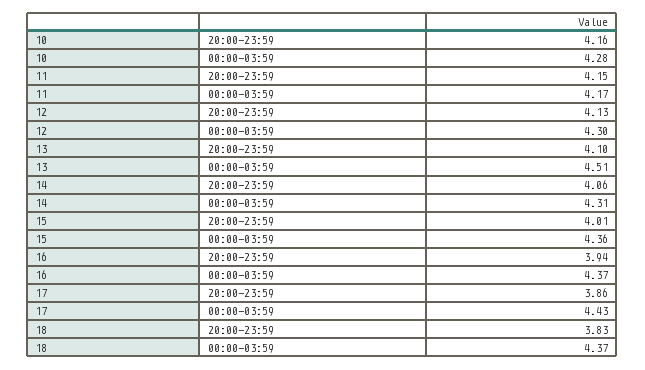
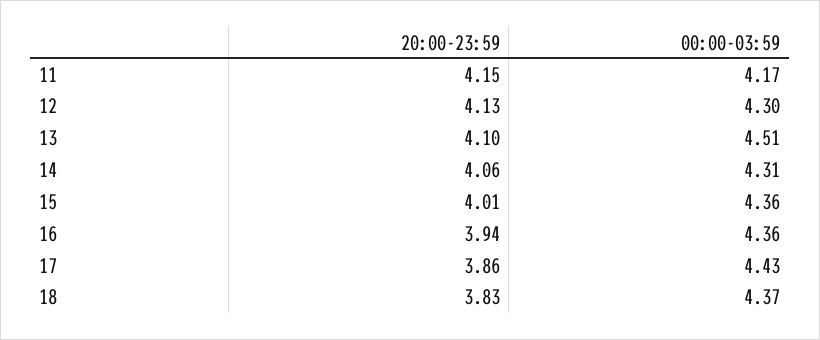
10, 20:00-23:59: 4.16 -> none
10, 00:00-03:59: 4.28 -> none
16, 00:00-03:59: 4.37 -> 4.36

